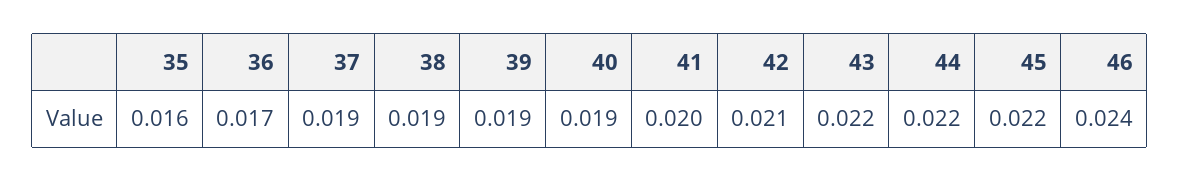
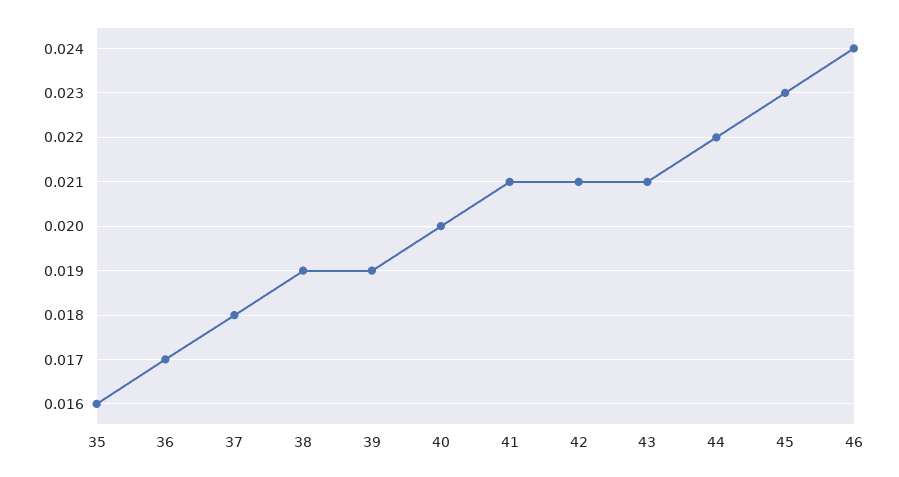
37: 0.019 -> 0.018
40: 0.019 -> 0.02
41: 0.02 -> 0.021
43: 0.022 -> 0.021
45: 0.022 -> 0.023

